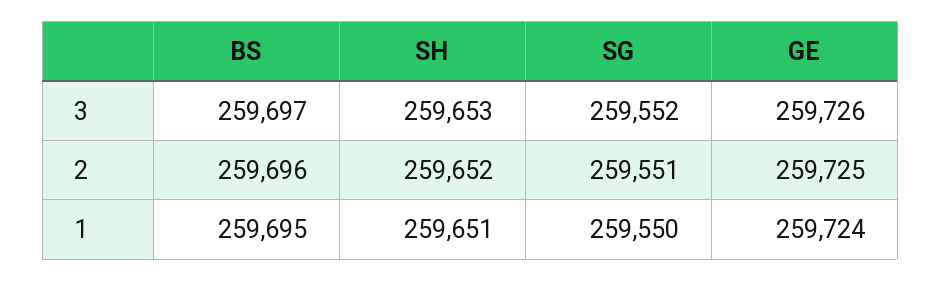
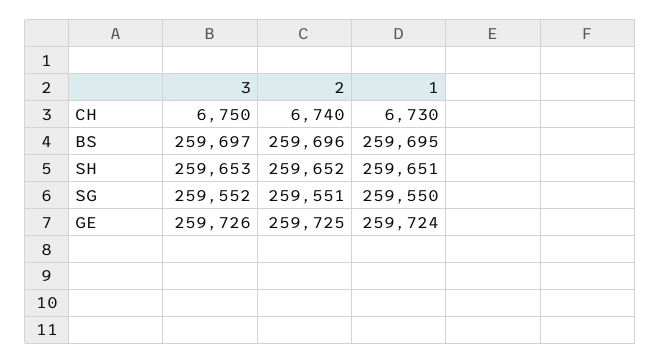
CH, 3: none -> 6750
CH, 2: none -> 6740
CH, 1: none -> 6730

